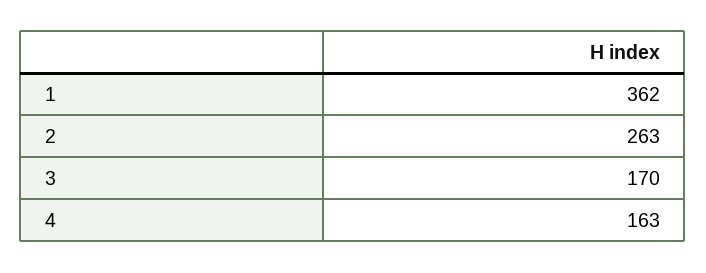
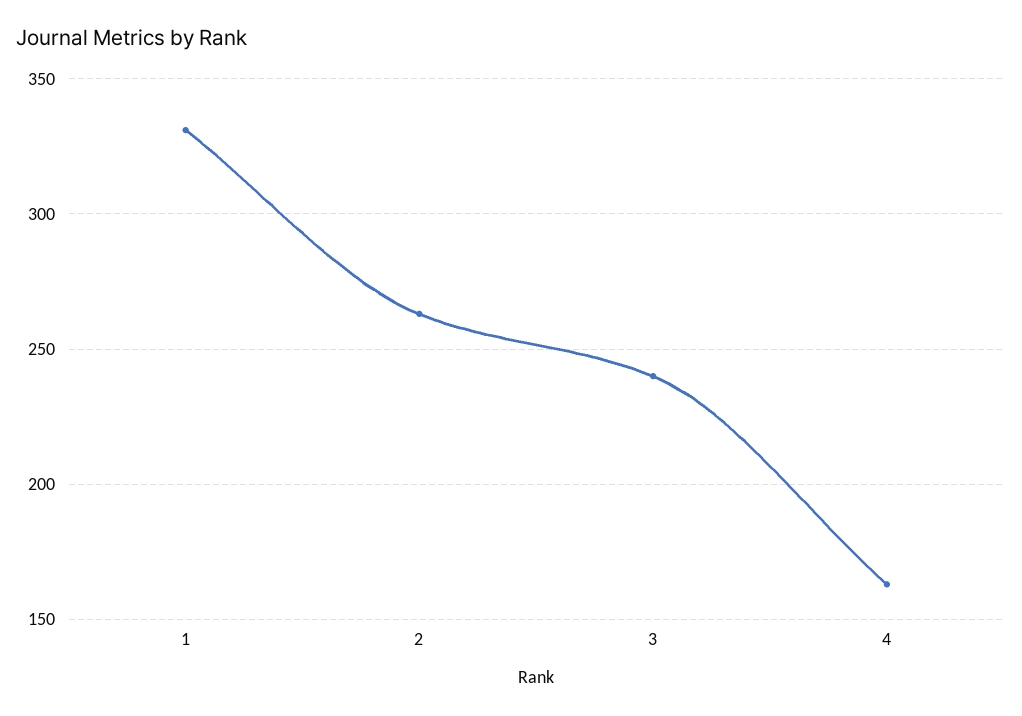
1: 362 -> 330
3: 170 -> 240

